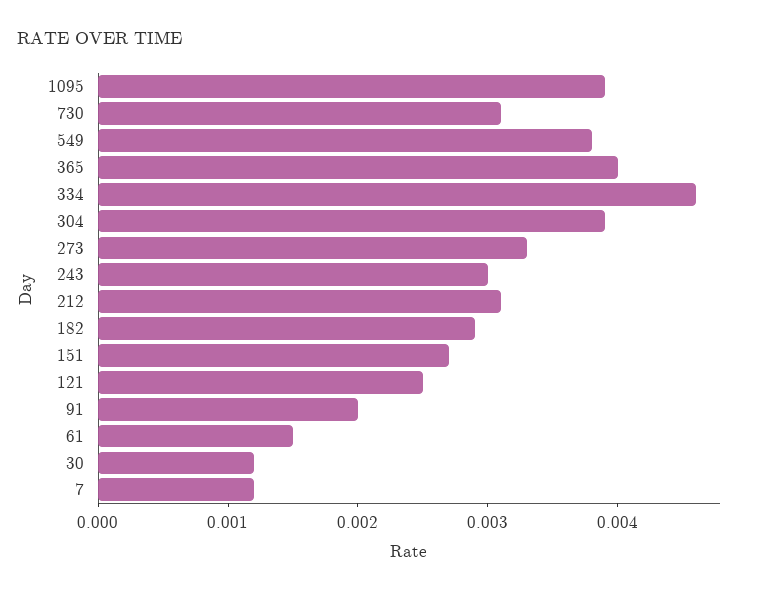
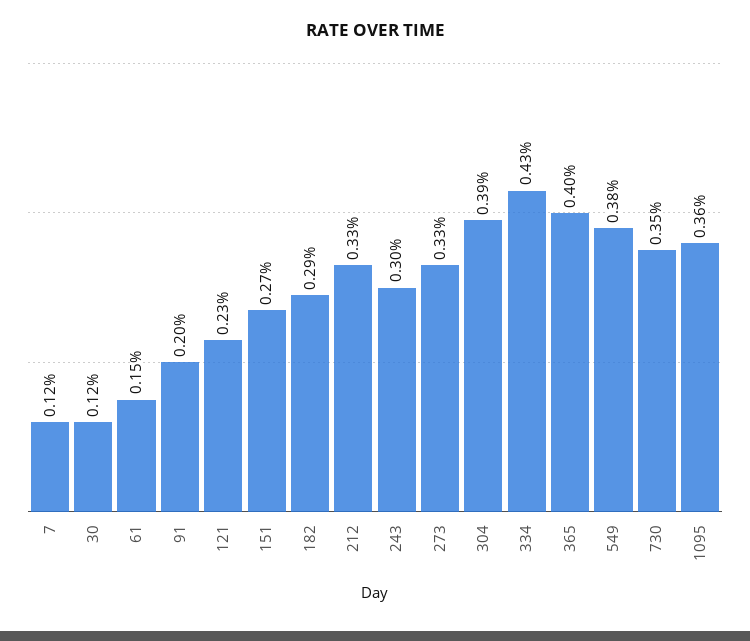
1095: 0.0039 -> 0.0036
730: 0.0031 -> 0.0035
334: 0.0046 -> 0.0043
212: 0.0031 -> 0.0033
121: 0.0025 -> 0.0023

